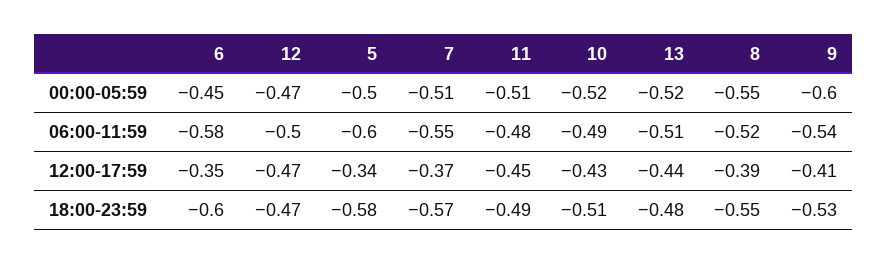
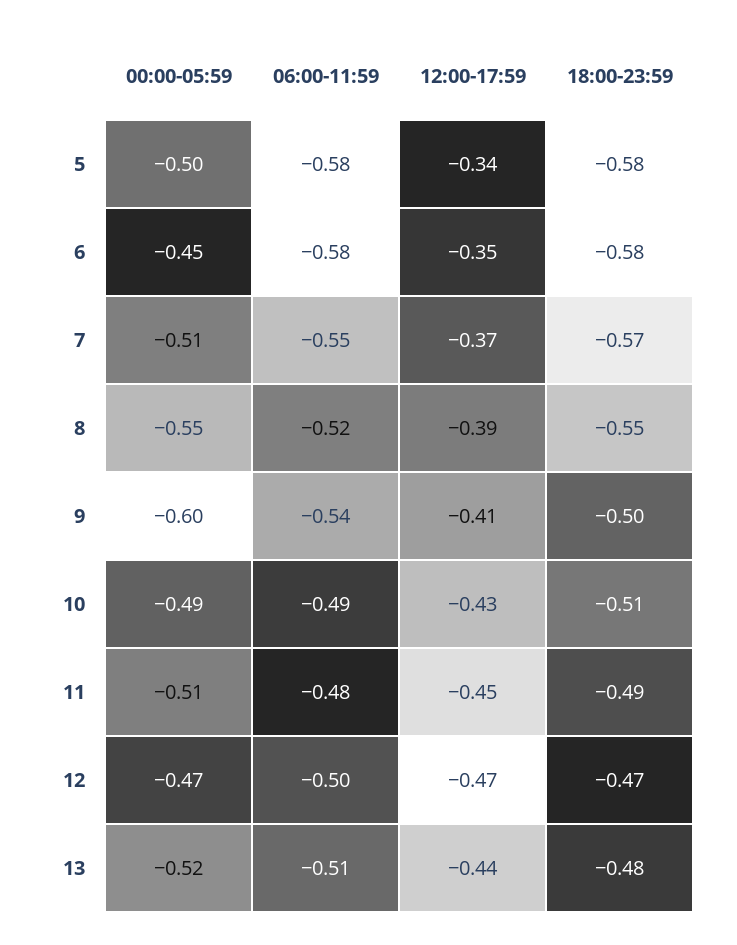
10, 00:00-05:59: -0.52 -> -0.49
5, 06:00-11:59: -0.6 -> -0.58
6, 18:00-23:59: -0.6 -> -0.58
9, 18:00-23:59: -0.53 -> -0.5

